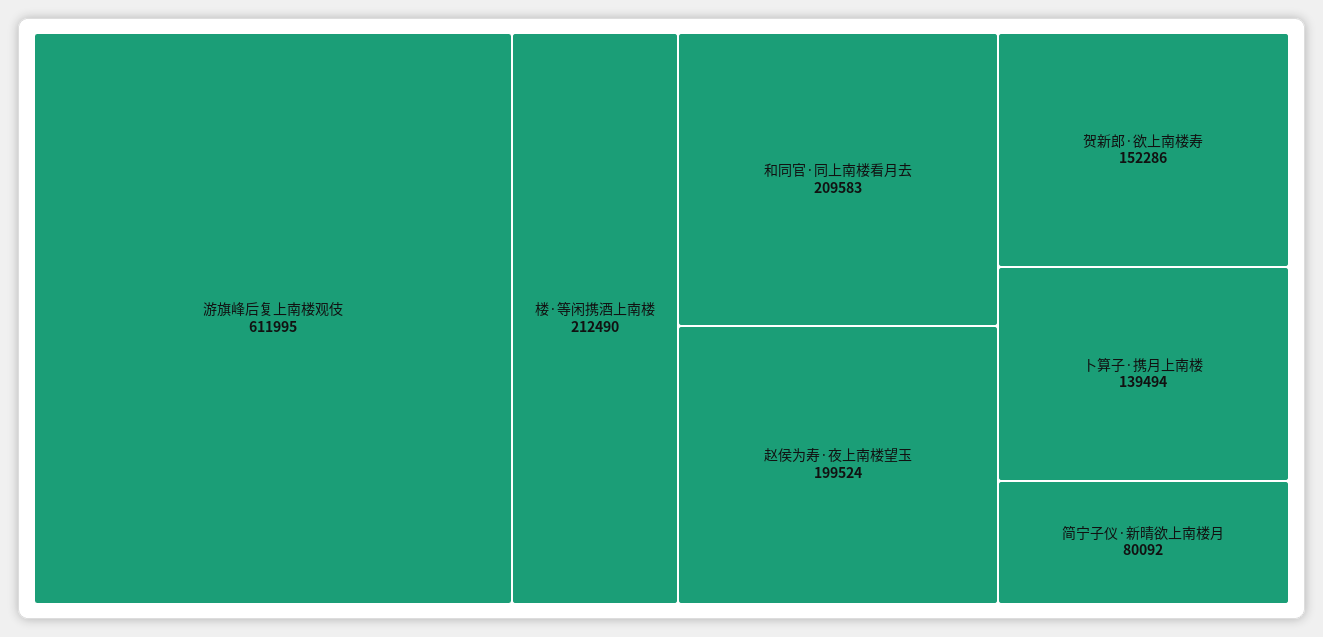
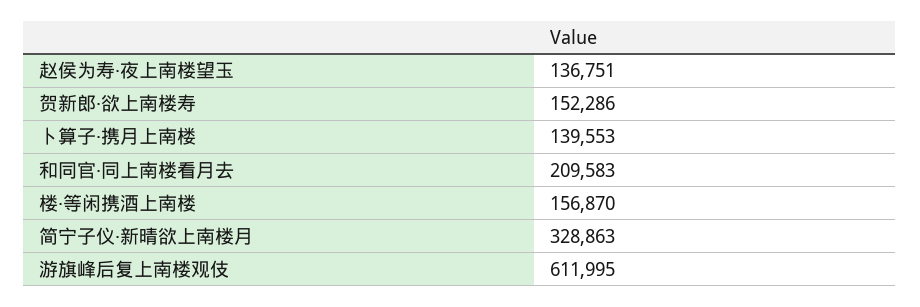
楼·等闲携酒上南楼: 212490 -> 156870
赵侯为寿·夜上南楼望玉: 199524 -> 136751
卜算子·携月上南楼: 139494 -> 139553
简宁子仪·新晴欲上南楼月: 80092 -> 328863

